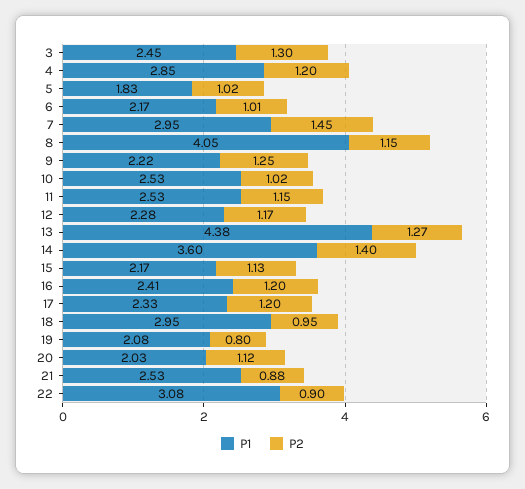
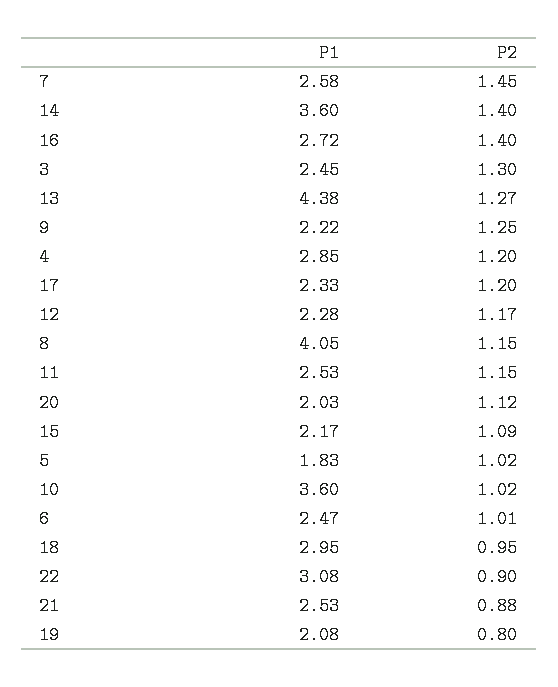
P1, 6: 2.17 -> 2.47
P1, 7: 2.95 -> 2.58
P1, 10: 2.53 -> 3.6
P2, 15: 1.13 -> 1.09
P1, 16: 2.41 -> 2.72
P2, 16: 1.2 -> 1.4

